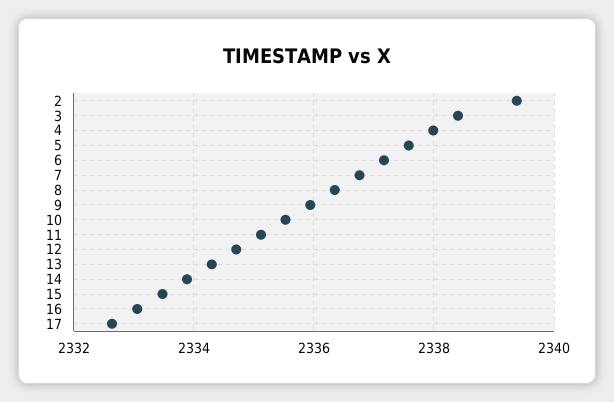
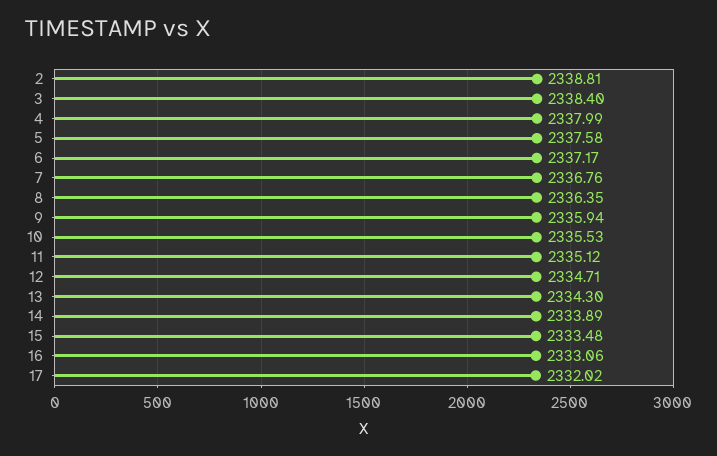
2: 2339.4 -> 2338.81
17: 2332.6 -> 2332.02

